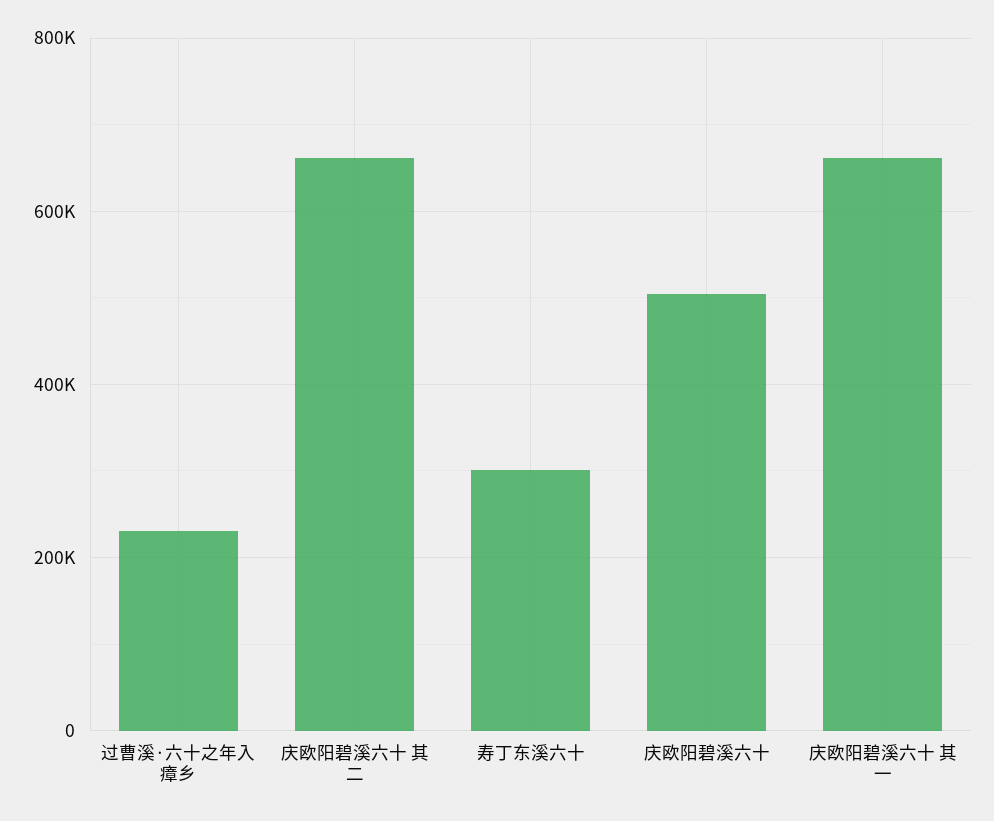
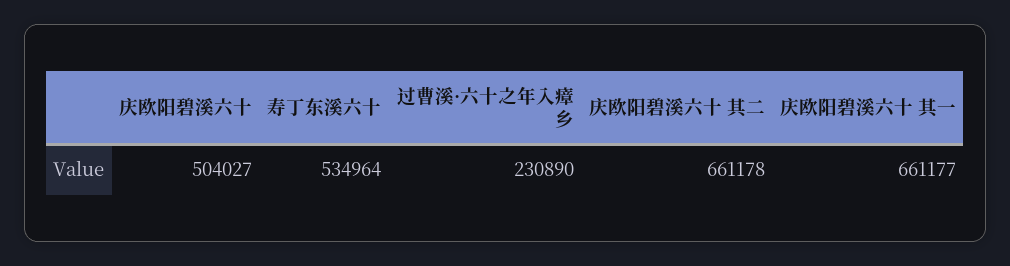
寿丁东溪六十: 300000 -> 534964

